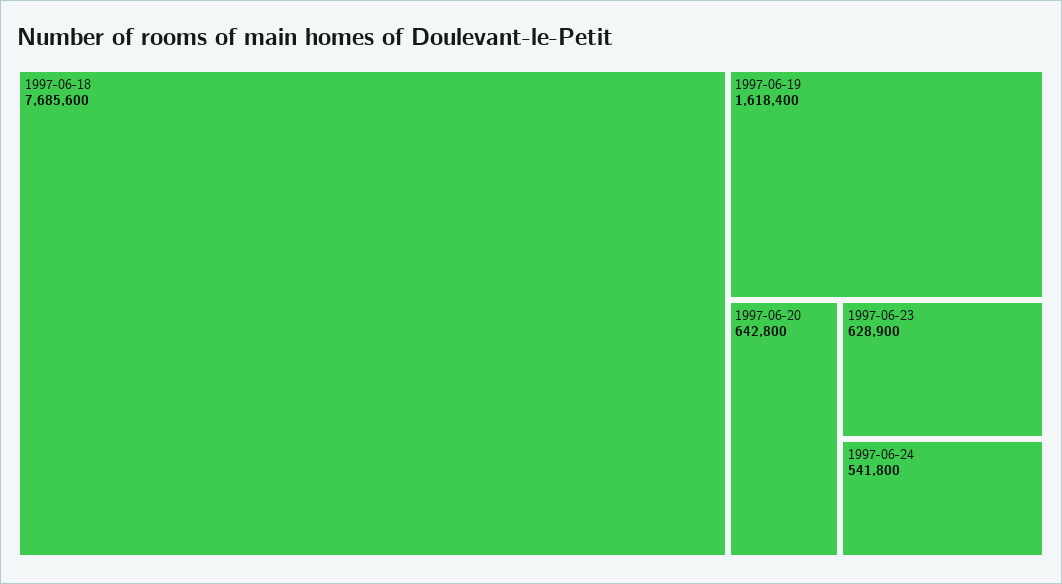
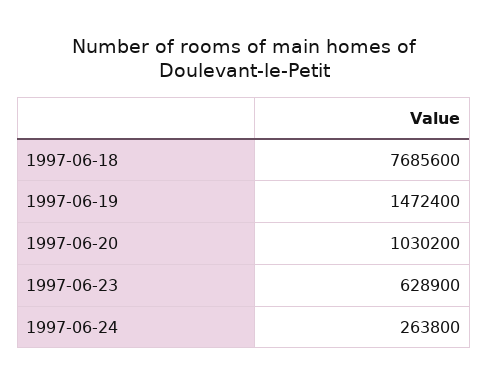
1997-06-19: 1618400 -> 1472400
1997-06-20: 642800 -> 1030200
1997-06-24: 541800 -> 263800

